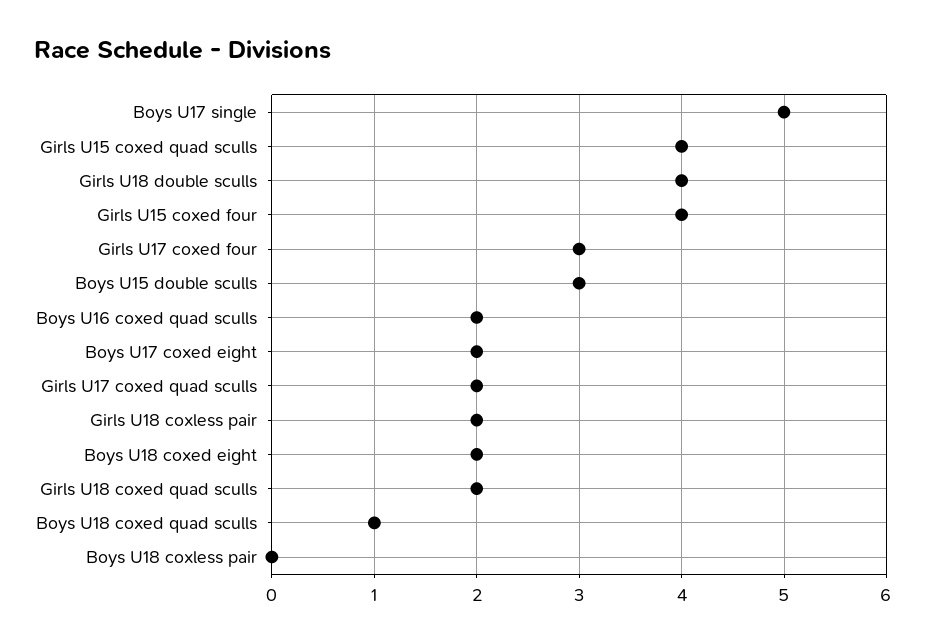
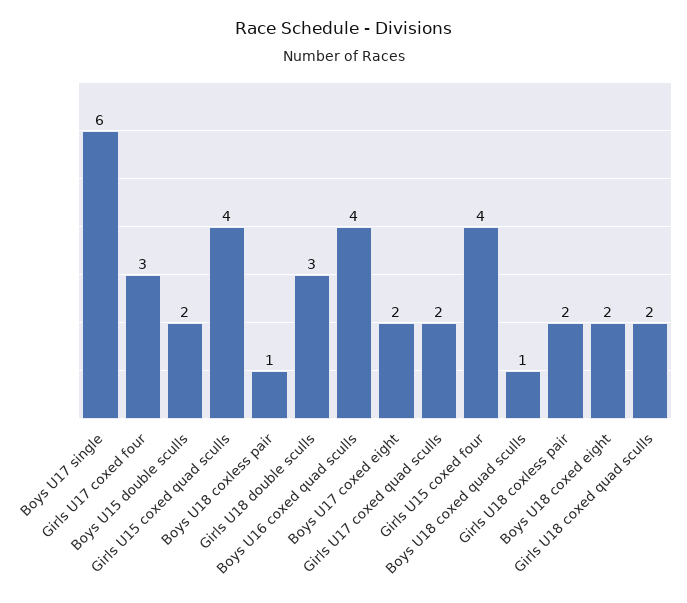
Boys U17 single: 5 -> 6
Girls U18 double sculls: 4 -> 3
Boys U15 double sculls: 3 -> 2
Boys U16 coxed quad sculls: 2 -> 4
Boys U18 coxless pair: 0 -> 1

